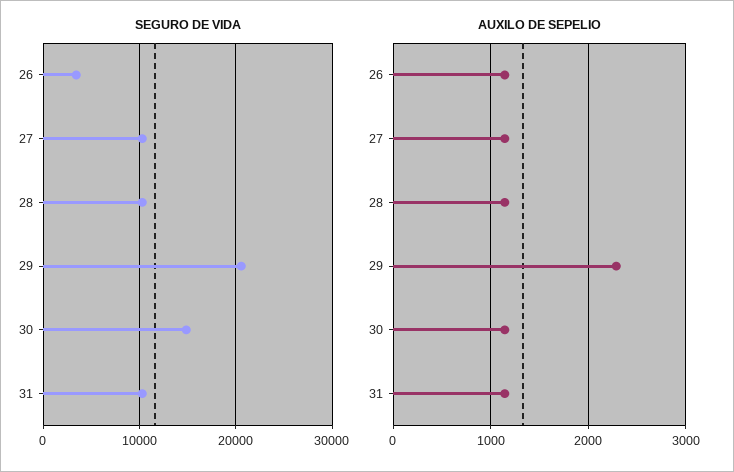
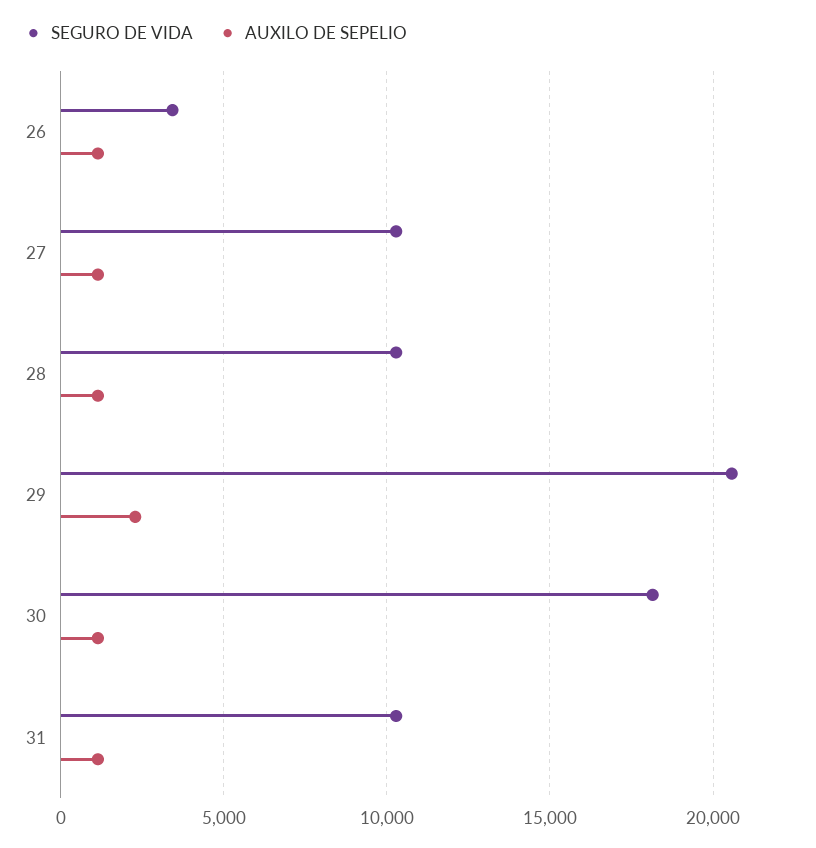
SEGURO DE VIDA, 30: 15000 -> 18000

